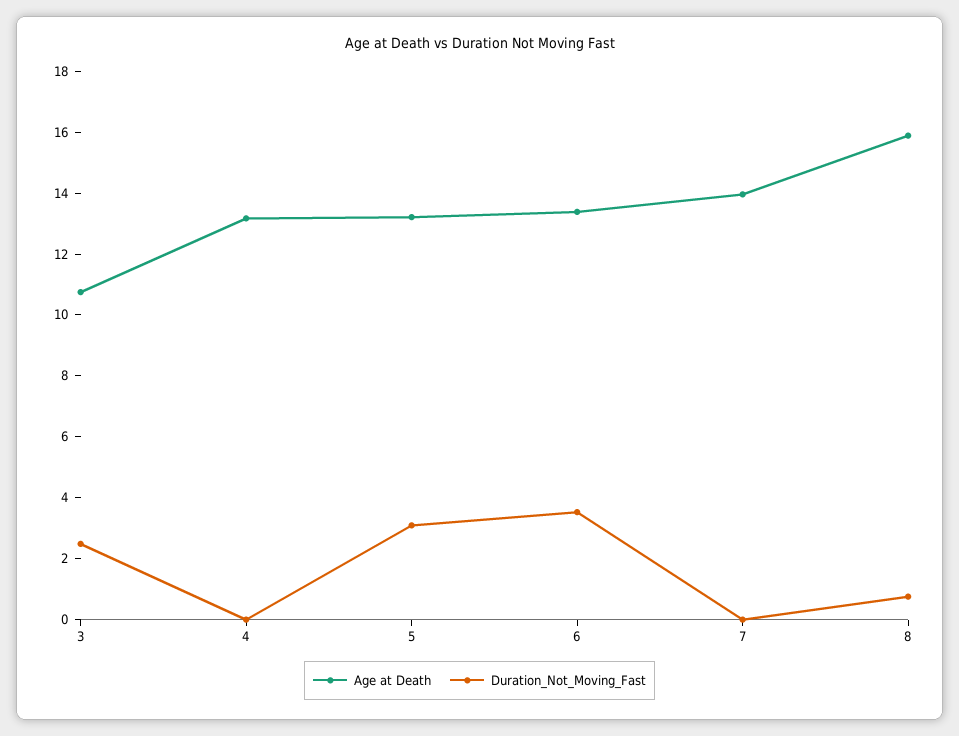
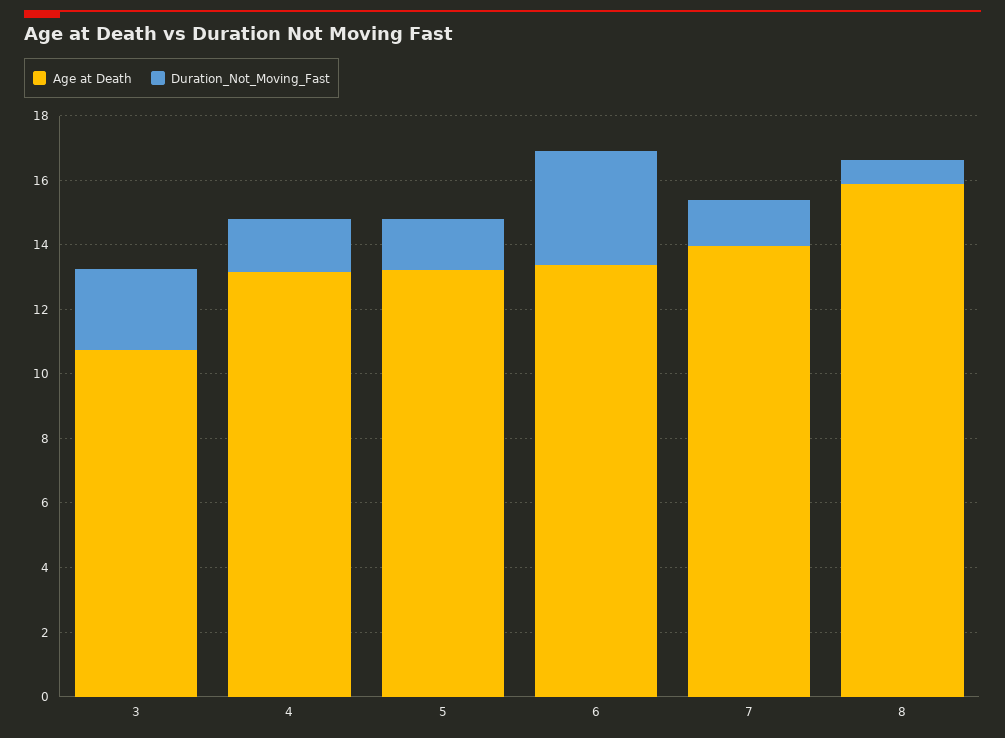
Duration_Not_Moving_Fast, 4: 0 -> 1.5
Duration_Not_Moving_Fast, 5: 3 -> 1.5
Duration_Not_Moving_Fast, 7: 0 -> 1.5

